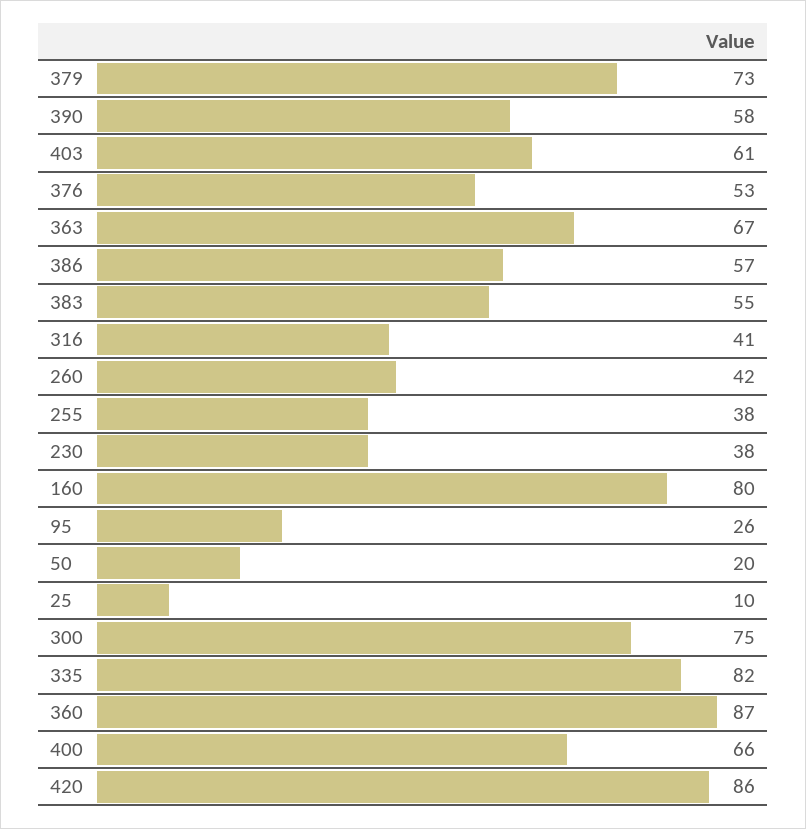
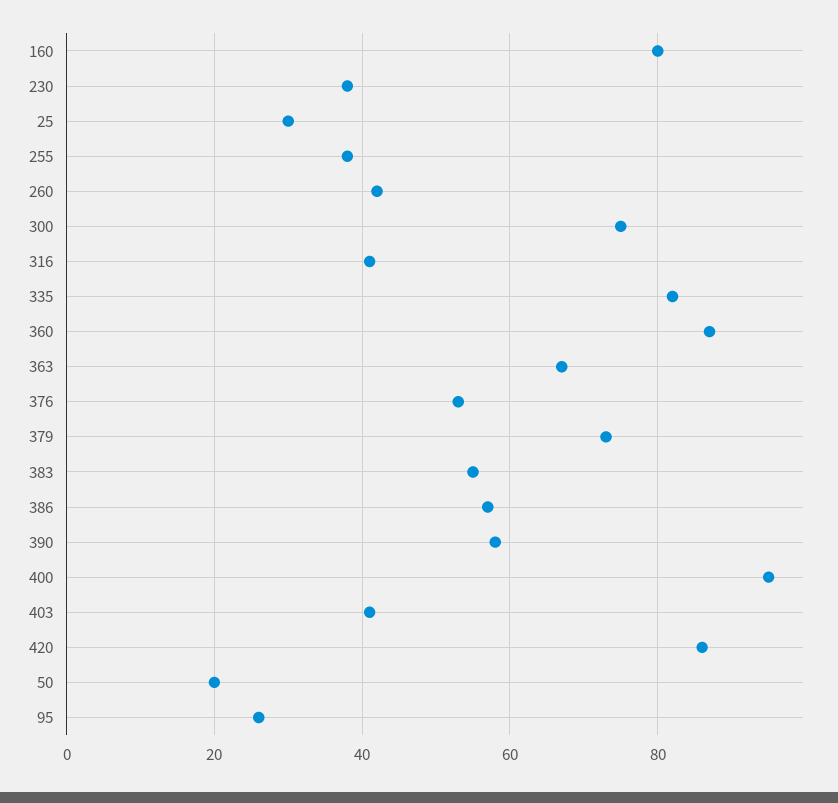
403: 61 -> 40
25: 10 -> 30
400: 66 -> 95

